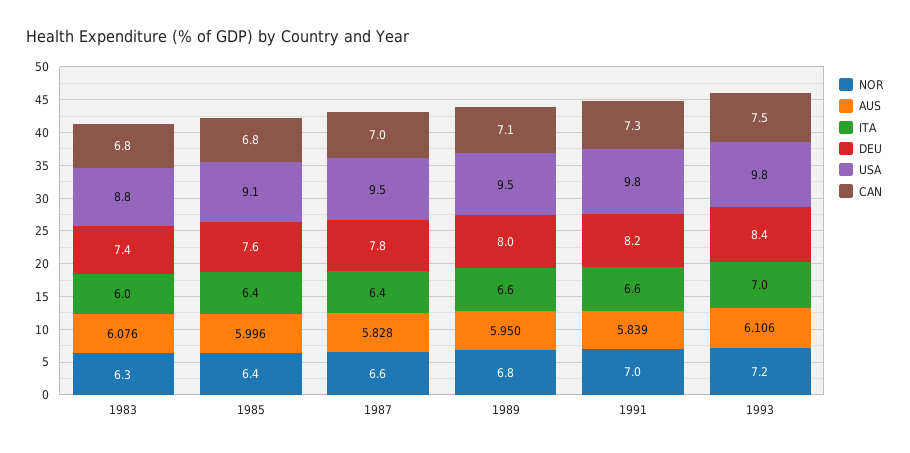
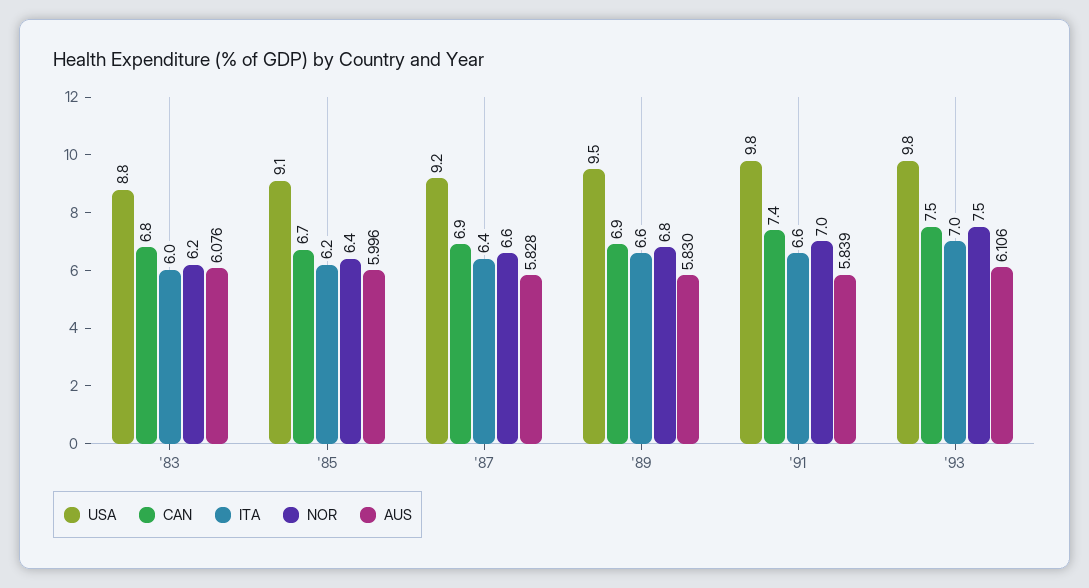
NOR, 1983: 6.3 -> 6.2
DEU, 1983: 7.4 -> none
ITA, 1985: 6.4 -> 6.2
DEU, 1985: 7.6 -> none
CAN, 1985: 6.8 -> 6.7
DEU, 1987: 7.8 -> none
USA, 1987: 9.5 -> 9.2
CAN, 1987: 7 -> 6.9
AUS, 1989: 5.95 -> 5.83
DEU, 1989: 8 -> none
CAN, 1989: 7.1 -> 6.9
DEU, 1991: 8.2 -> none
CAN, 1991: 7.3 -> 7.4
NOR, 1993: 7.2 -> 7.5
DEU, 1993: 8.4 -> none

